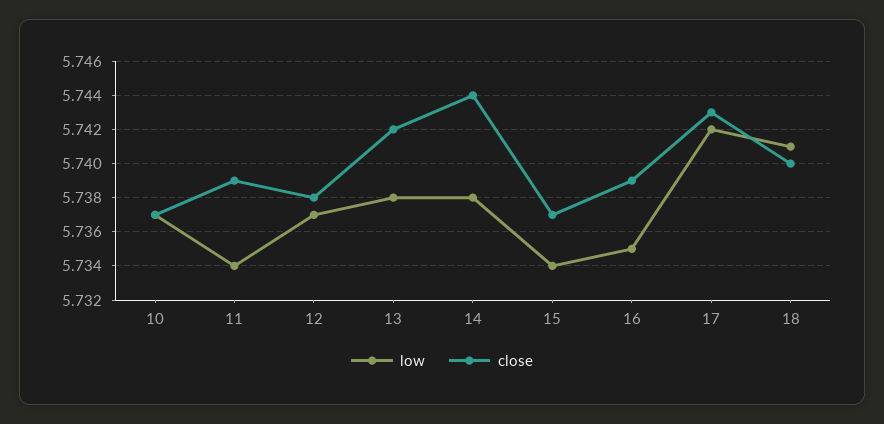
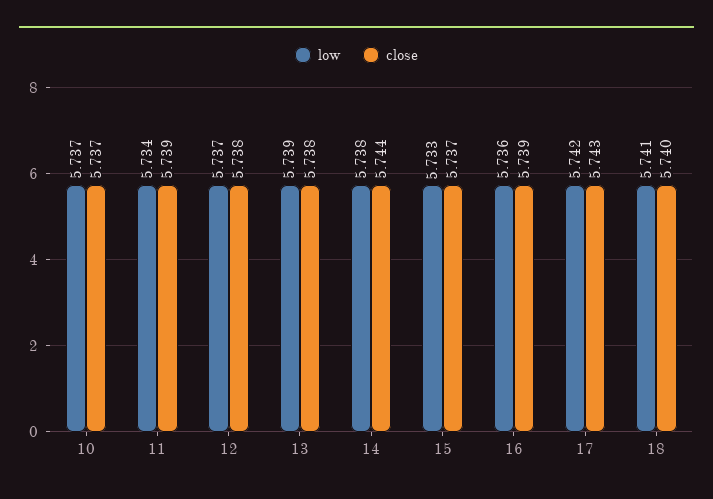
low, 13: 5.738 -> 5.739
close, 13: 5.742 -> 5.738
low, 15: 5.734 -> 5.733
low, 16: 5.735 -> 5.736

